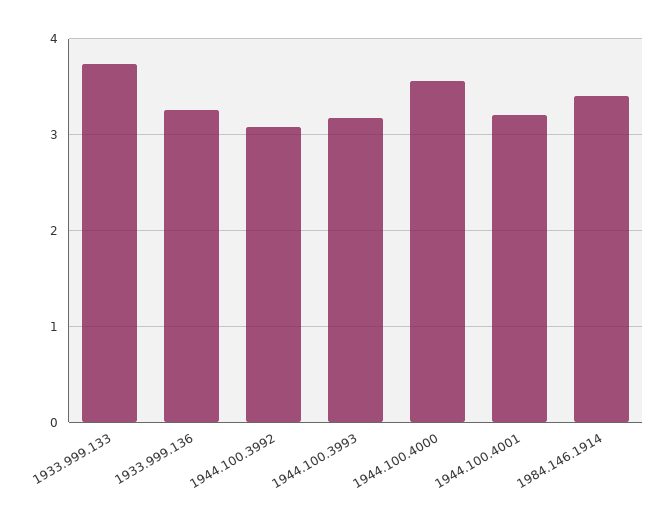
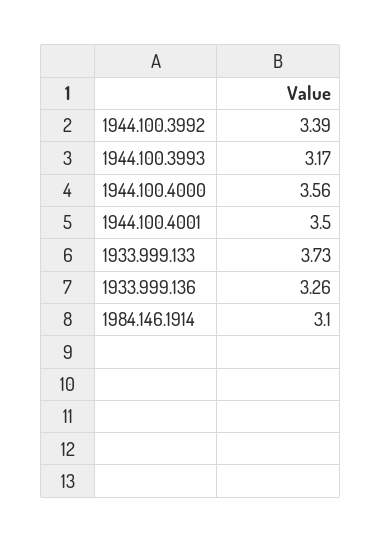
1944.100.3992: 3.1 -> 3.39
1944.100.4001: 3.2 -> 3.5
1984.146.1914: 3.4 -> 3.1

